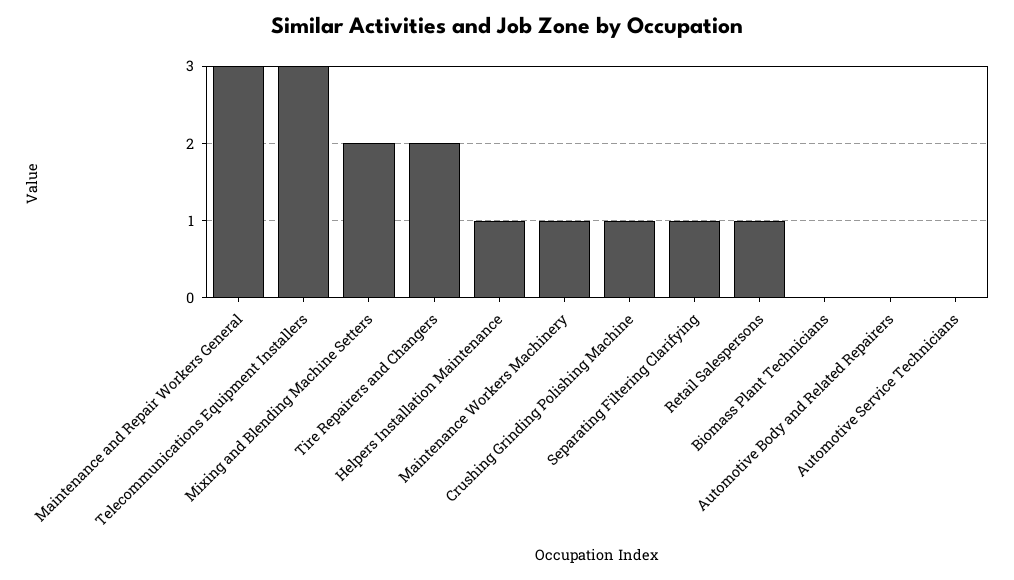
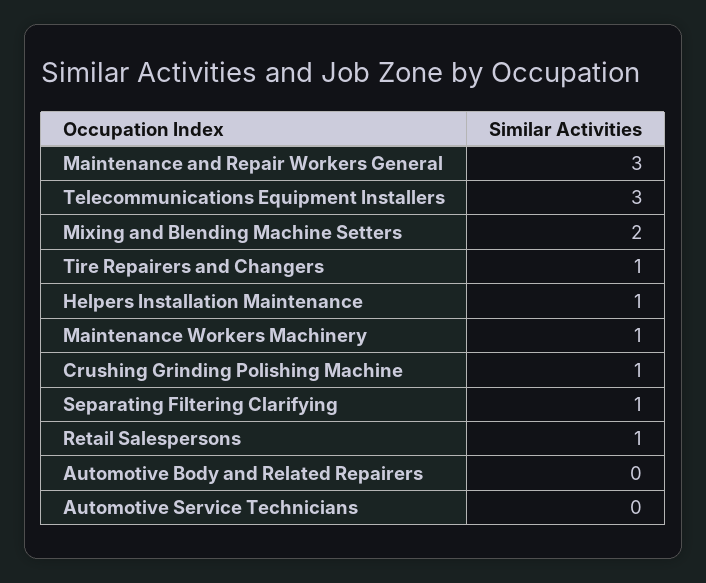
Tire Repairers and Changers: 2 -> 1
Biomass Plant Technicians: 0 -> none

